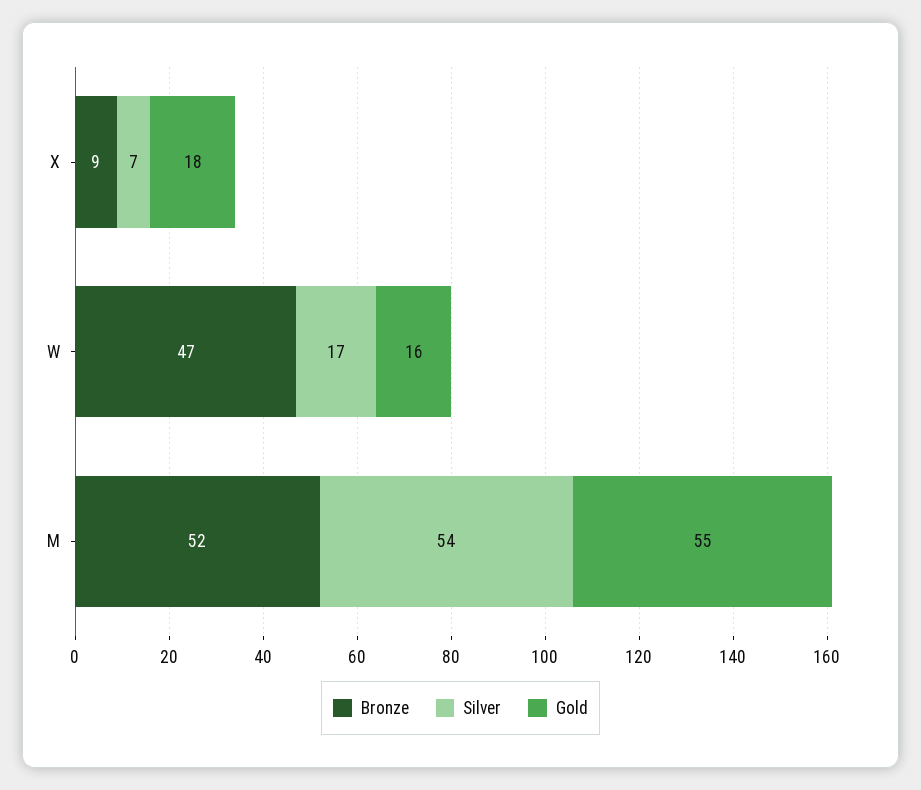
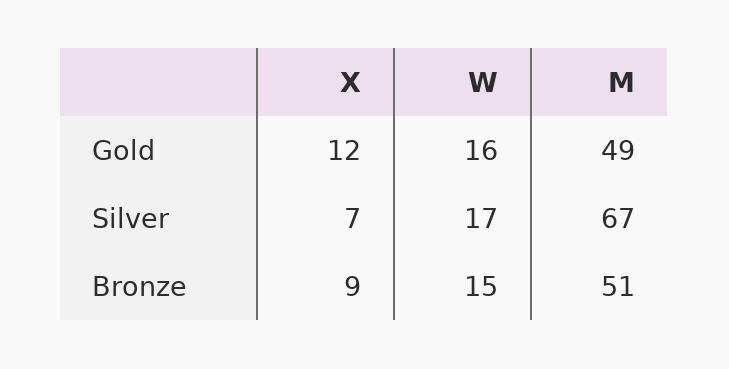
Gold, X: 18 -> 12
Bronze, W: 47 -> 15
Bronze, M: 52 -> 51
Silver, M: 54 -> 67
Gold, M: 55 -> 49

